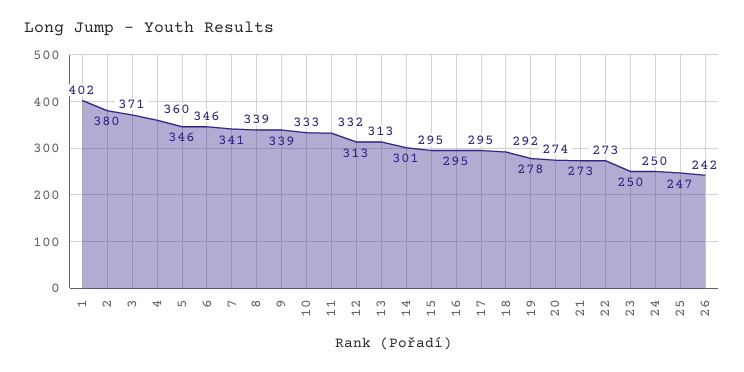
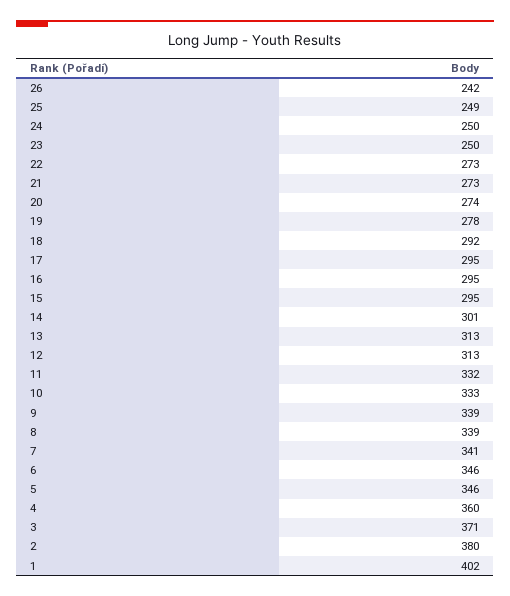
25: 247 -> 249

